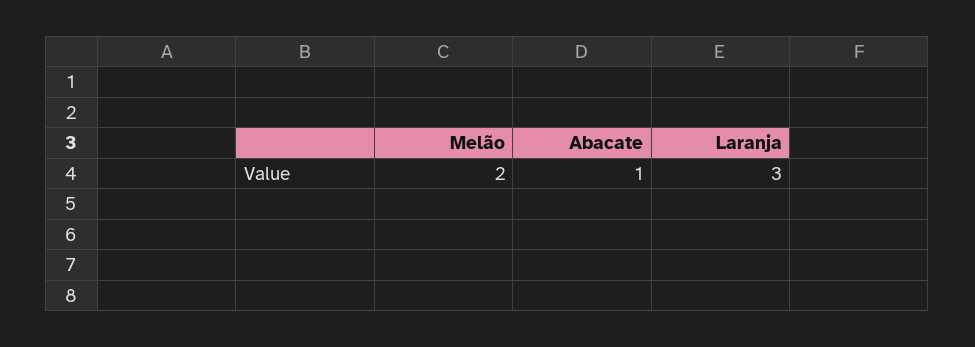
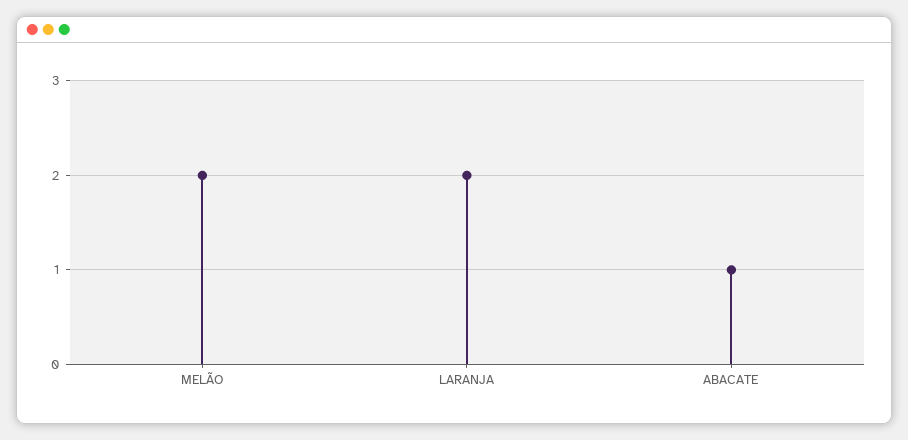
Laranja: 3 -> 2

